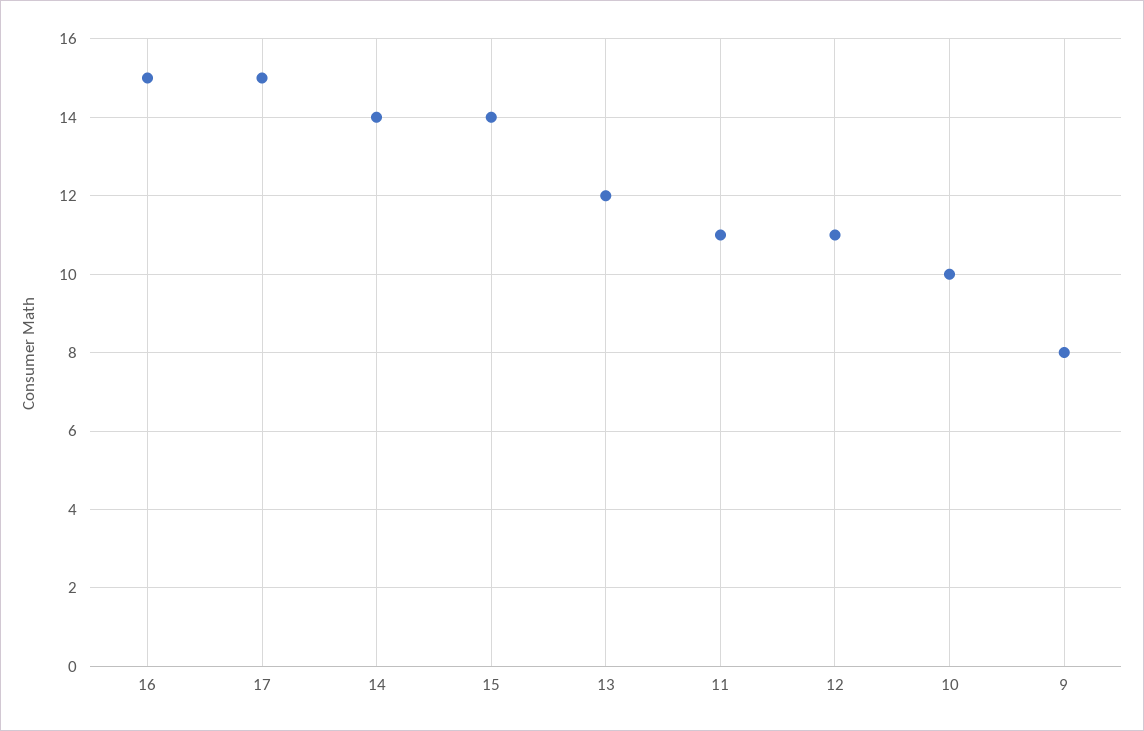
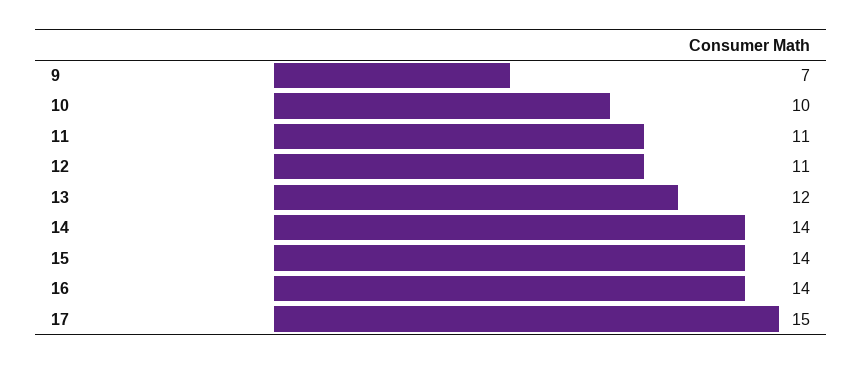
16: 15 -> 14
9: 8 -> 7

